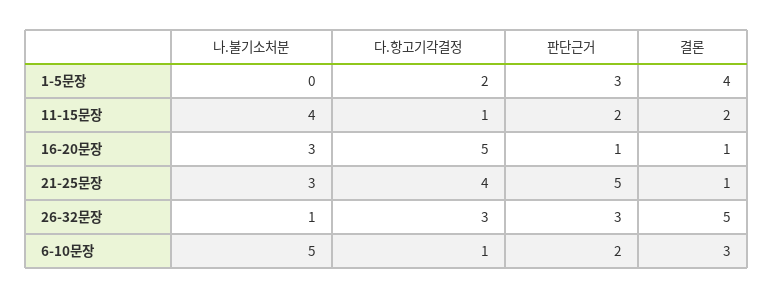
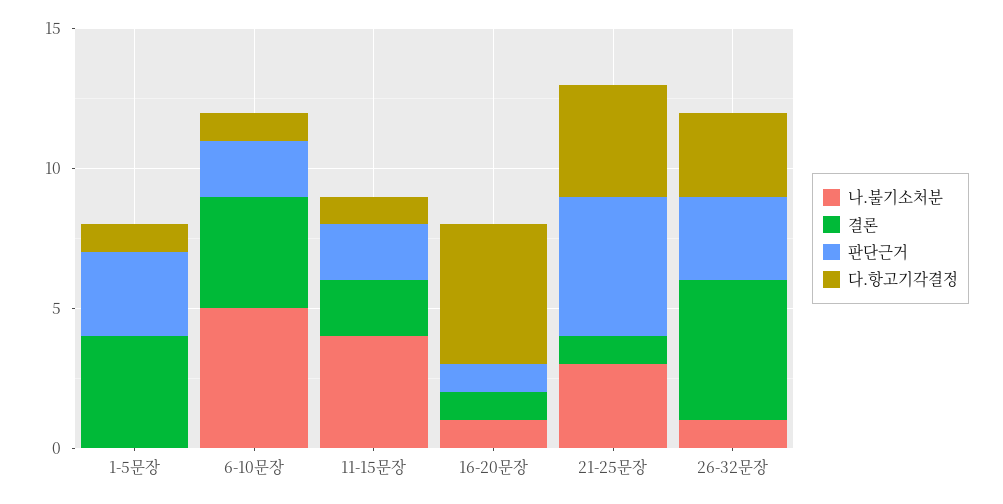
다.항고기각결정, 1-5문장: 2 -> 1
나.불기소처분, 16-20문장: 3 -> 1
결론, 6-10문장: 3 -> 4

